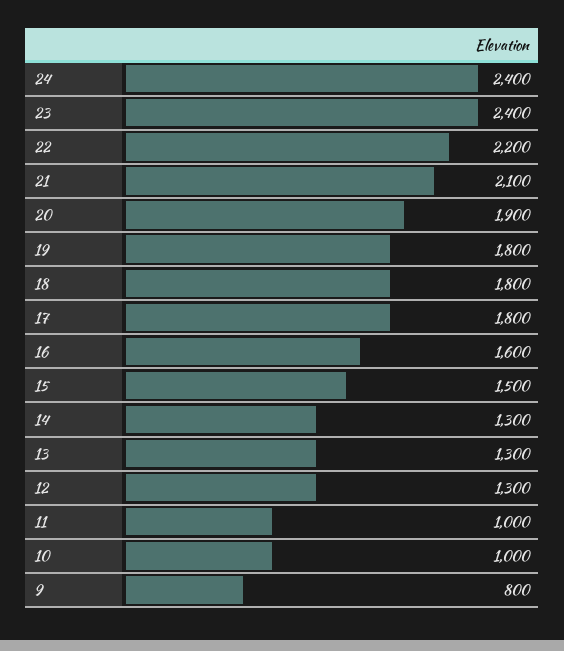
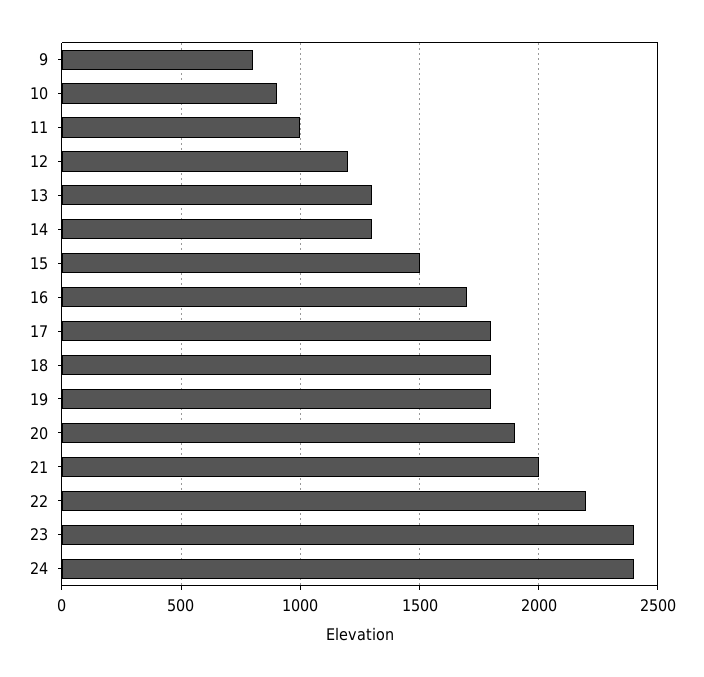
21: 2100 -> 2000
16: 1600 -> 1700
12: 1300 -> 1200
10: 1000 -> 900

